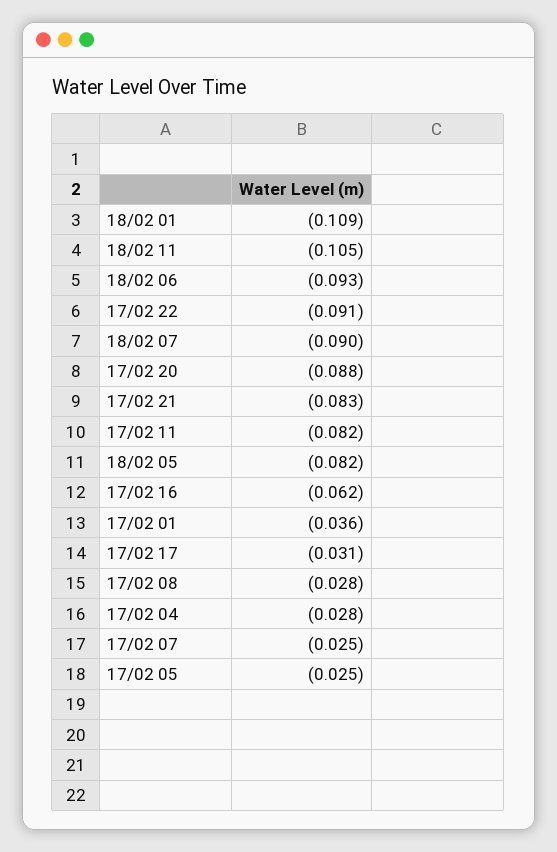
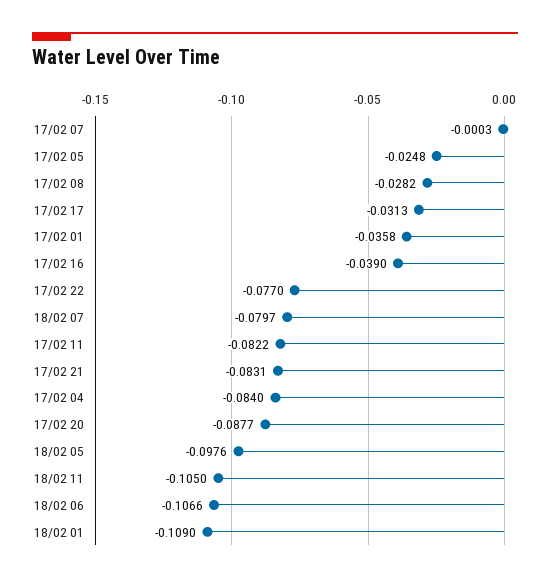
18/02 06: -0.093 -> -0.1066
17/02 22: -0.091 -> -0.077
18/02 07: -0.09 -> -0.0797
18/02 05: -0.082 -> -0.0976
17/02 16: -0.062 -> -0.039
17/02 04: -0.028 -> -0.084
17/02 07: -0.025 -> -0.0003

